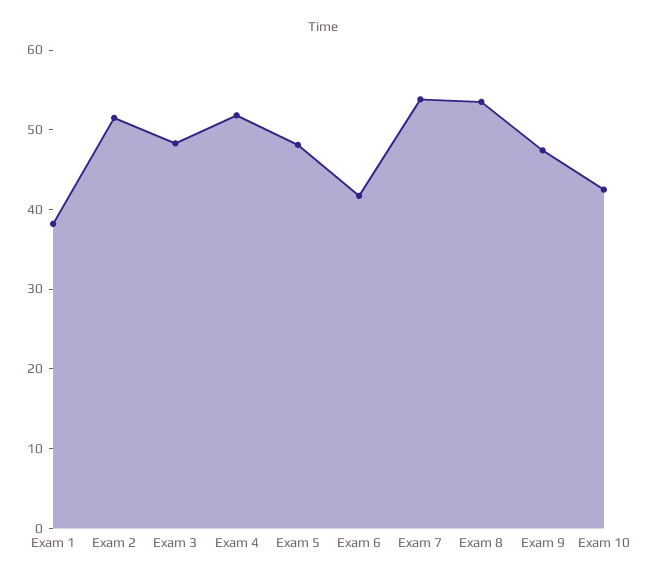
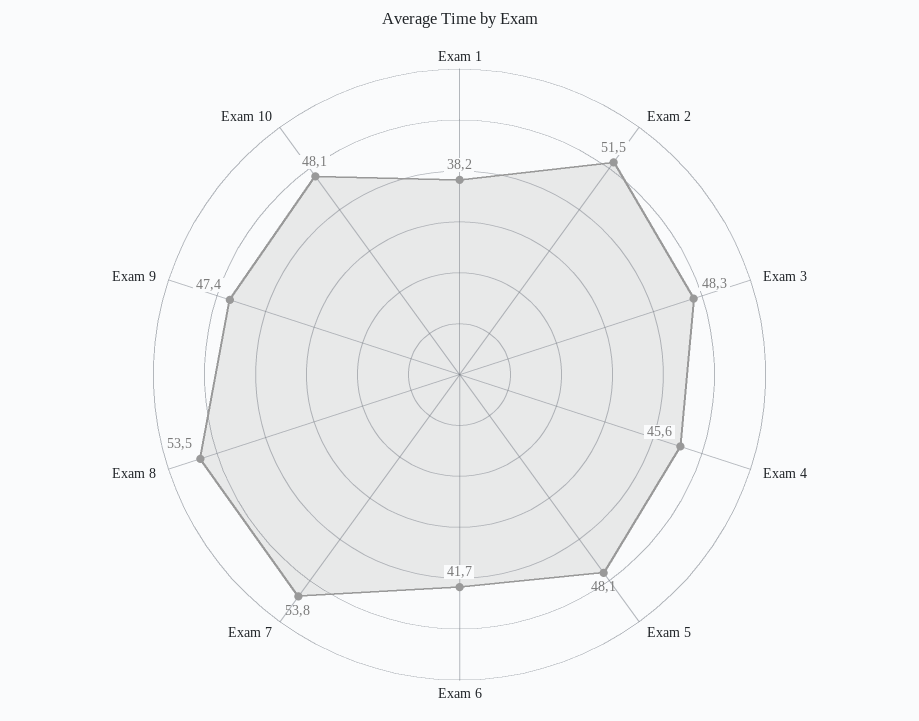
Exam 4: 52 -> 45.6
Exam 10: 42 -> 48.1

